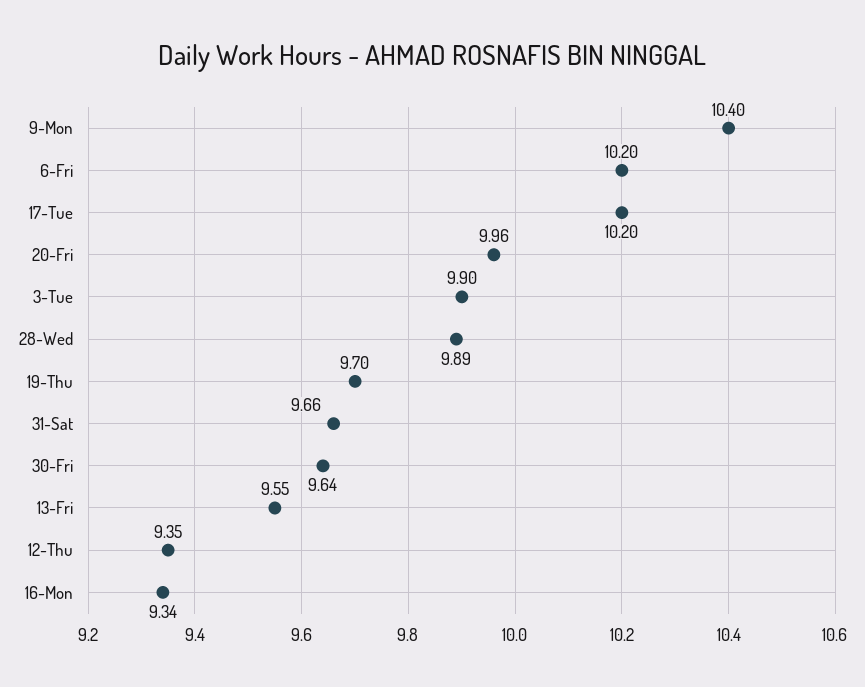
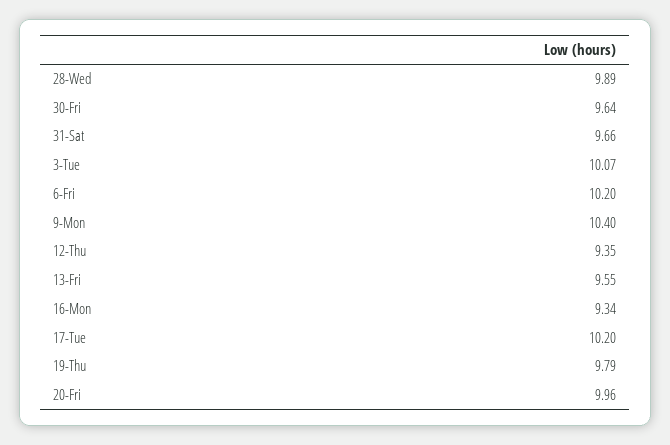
3-Tue: 9.9 -> 10.07
19-Thu: 9.7 -> 9.79

